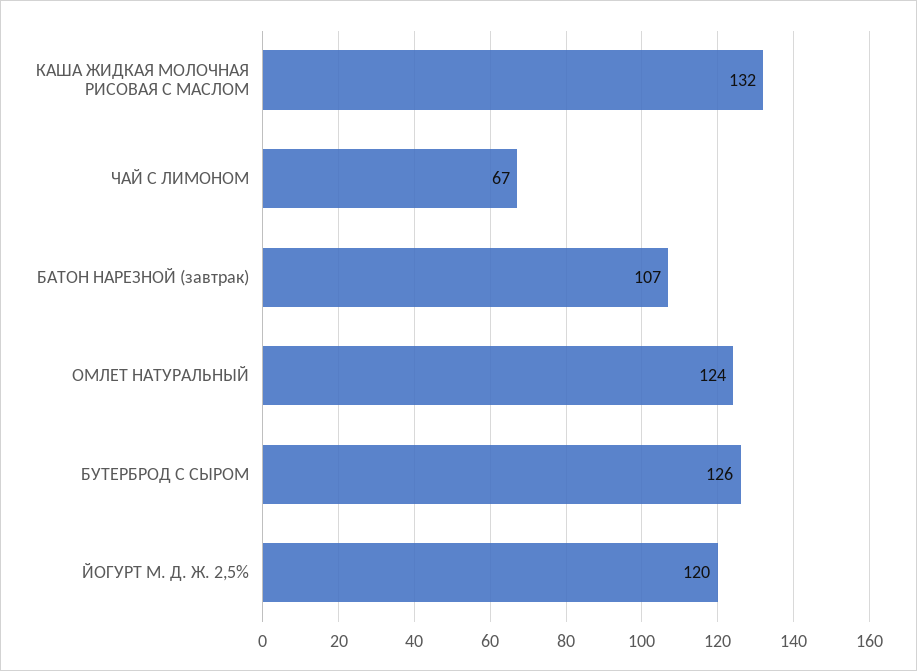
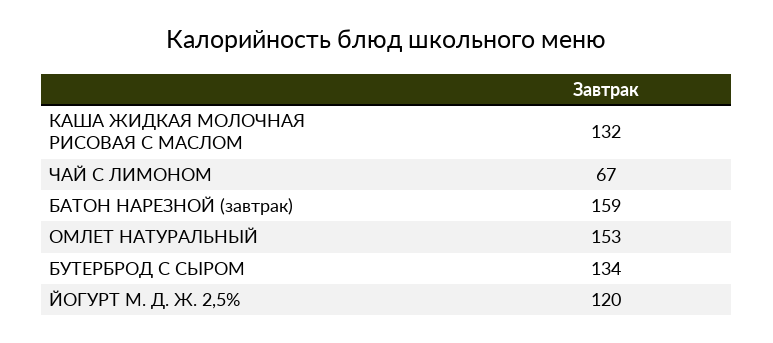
БАТОН НАРЕЗНОЙ (завтрак): 107 -> 159
ОМЛЕТ НАТУРАЛЬНЫЙ: 124 -> 153
БУТЕРБРОД С СЫРОМ: 126 -> 134

